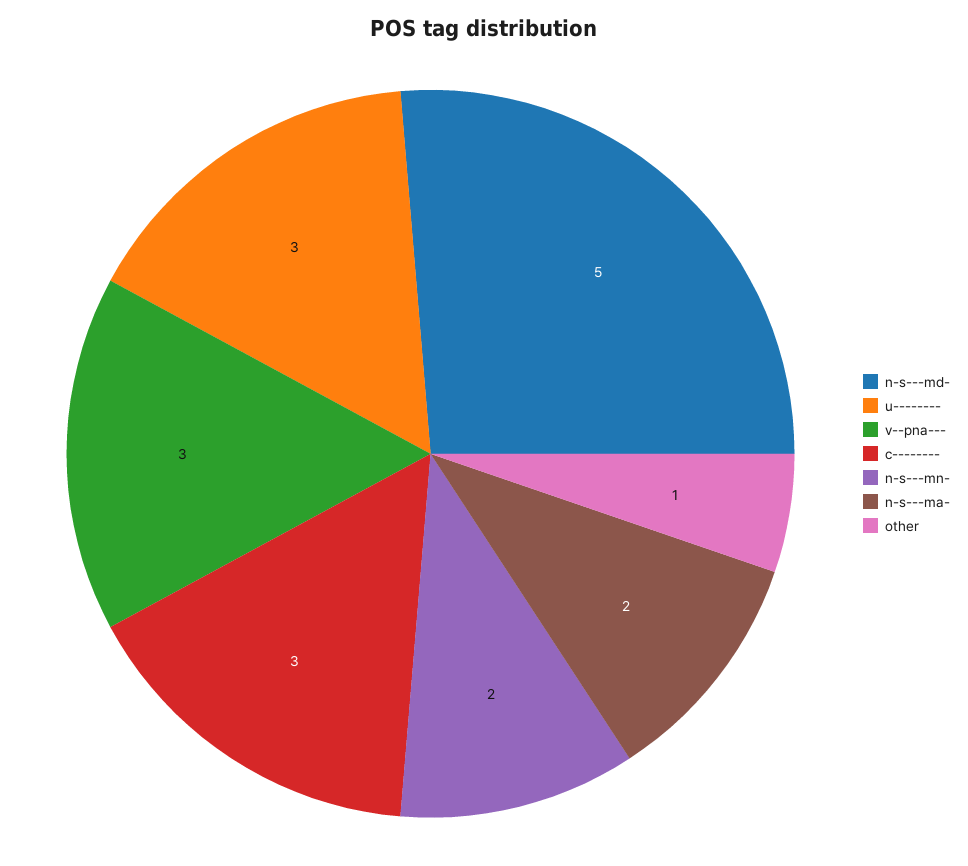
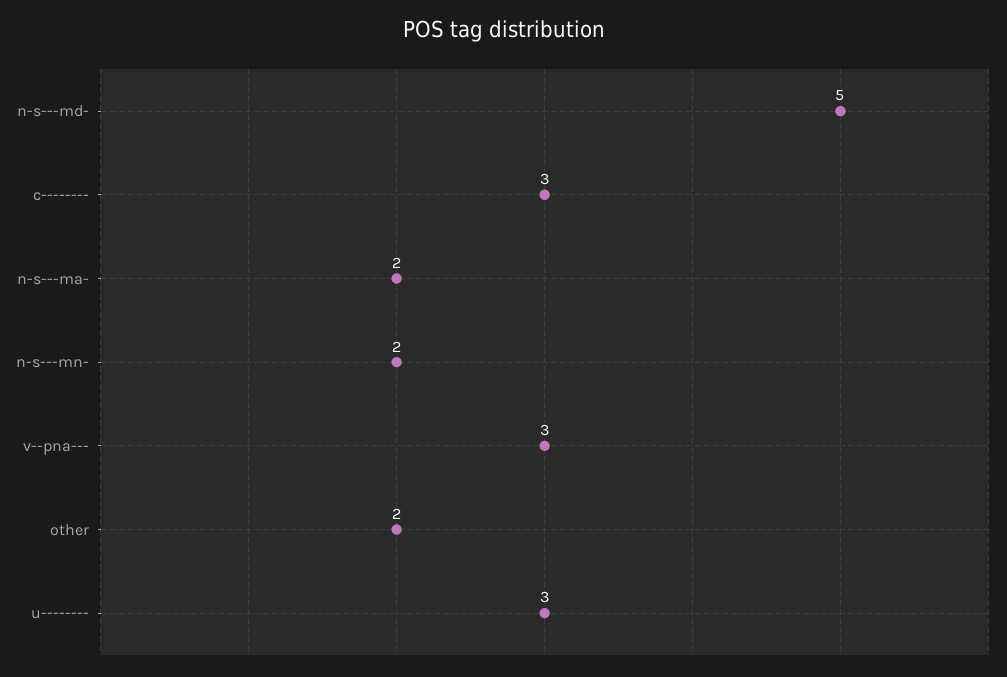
other: 1 -> 2

